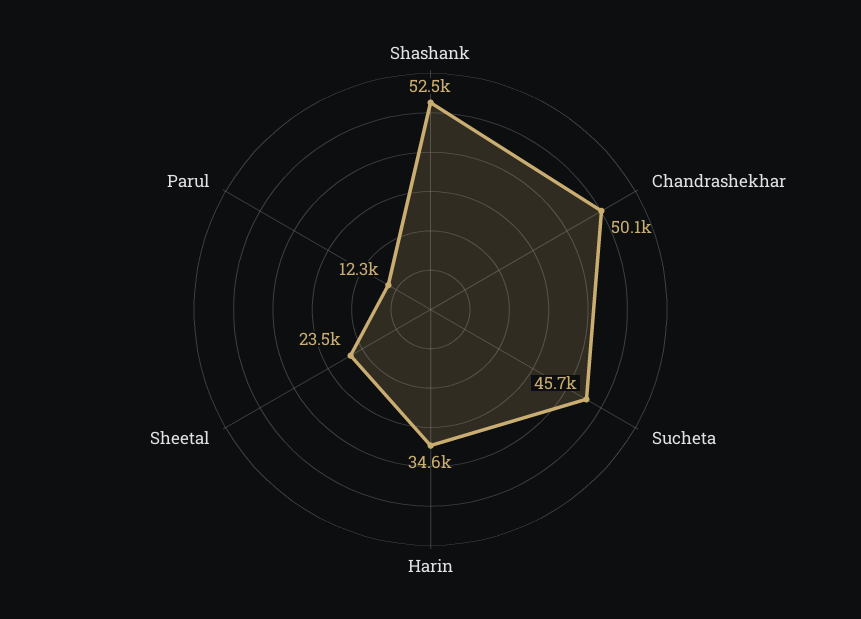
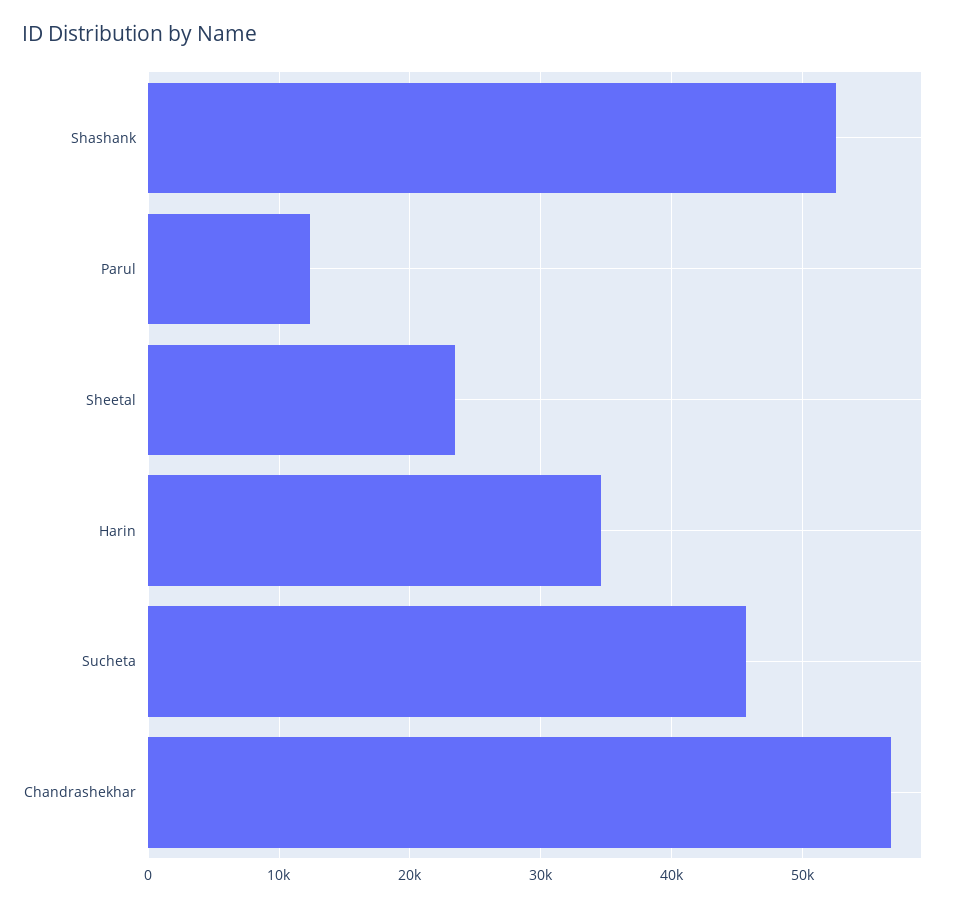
Chandrashekhar: 50100 -> 57000

